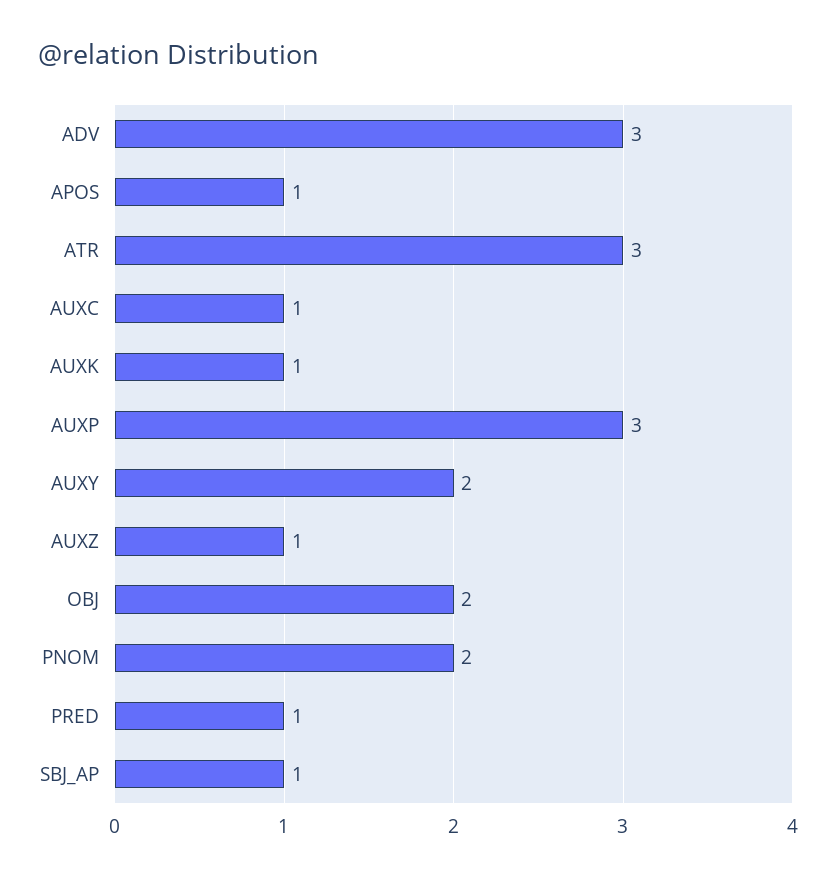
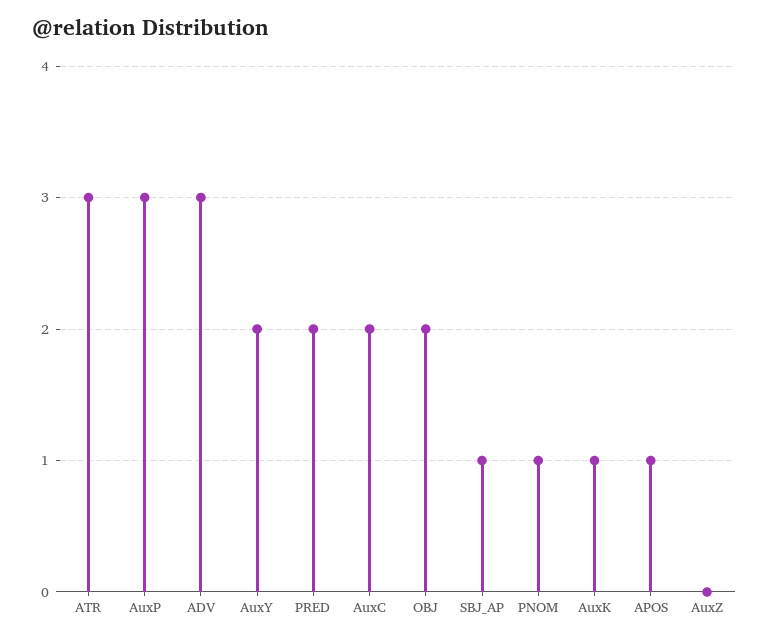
AUXC: 1 -> 2
AUXZ: 1 -> 0
PNOM: 2 -> 1
PRED: 1 -> 2

